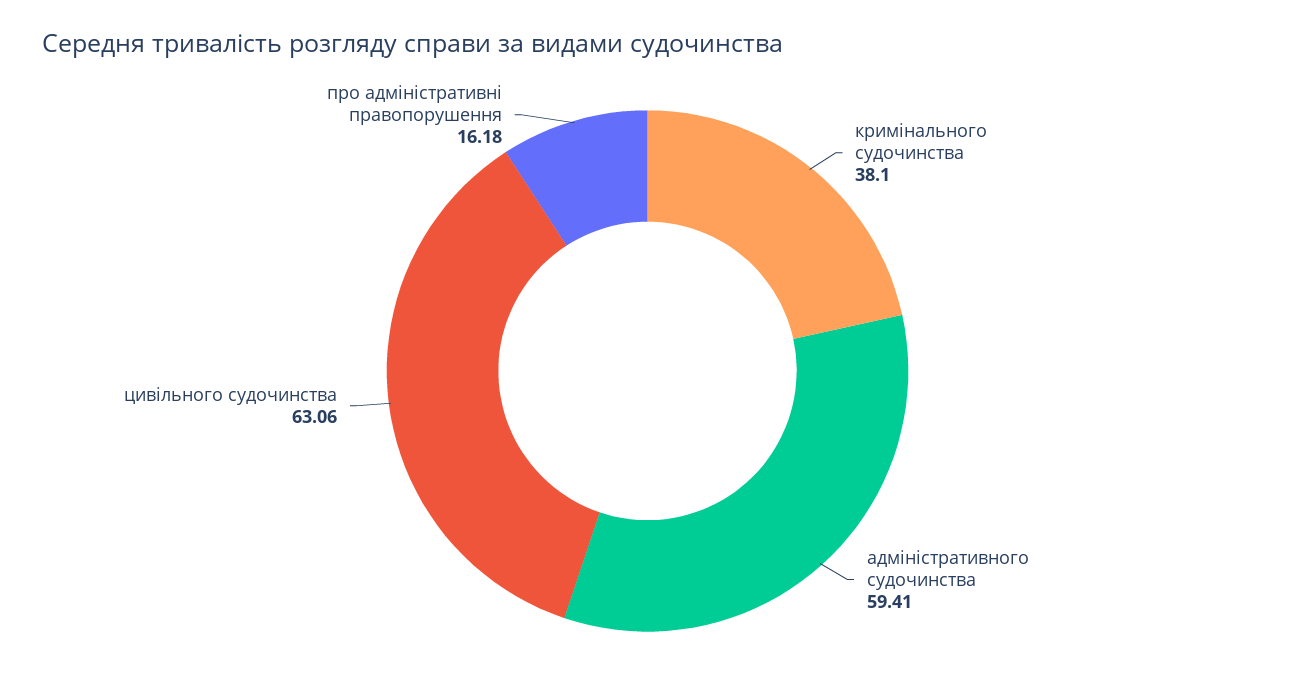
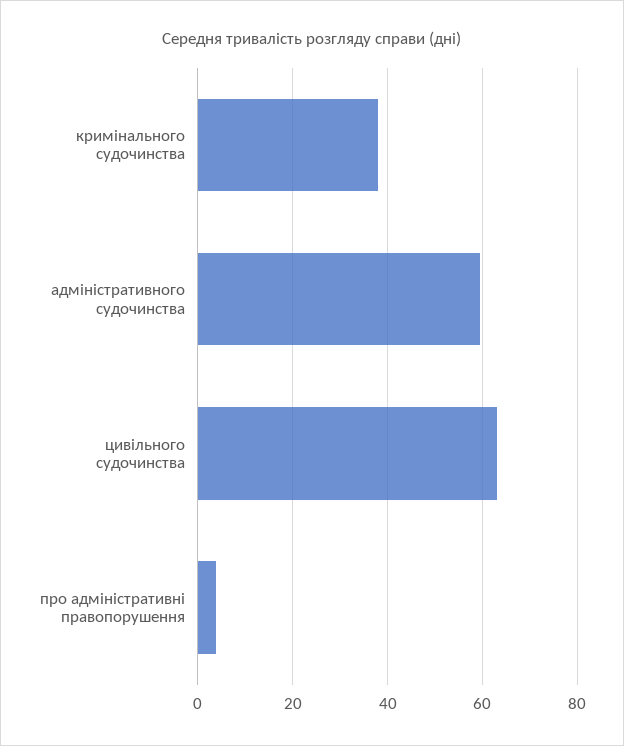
про адміністративні правопорушення: 16.18 -> 4

